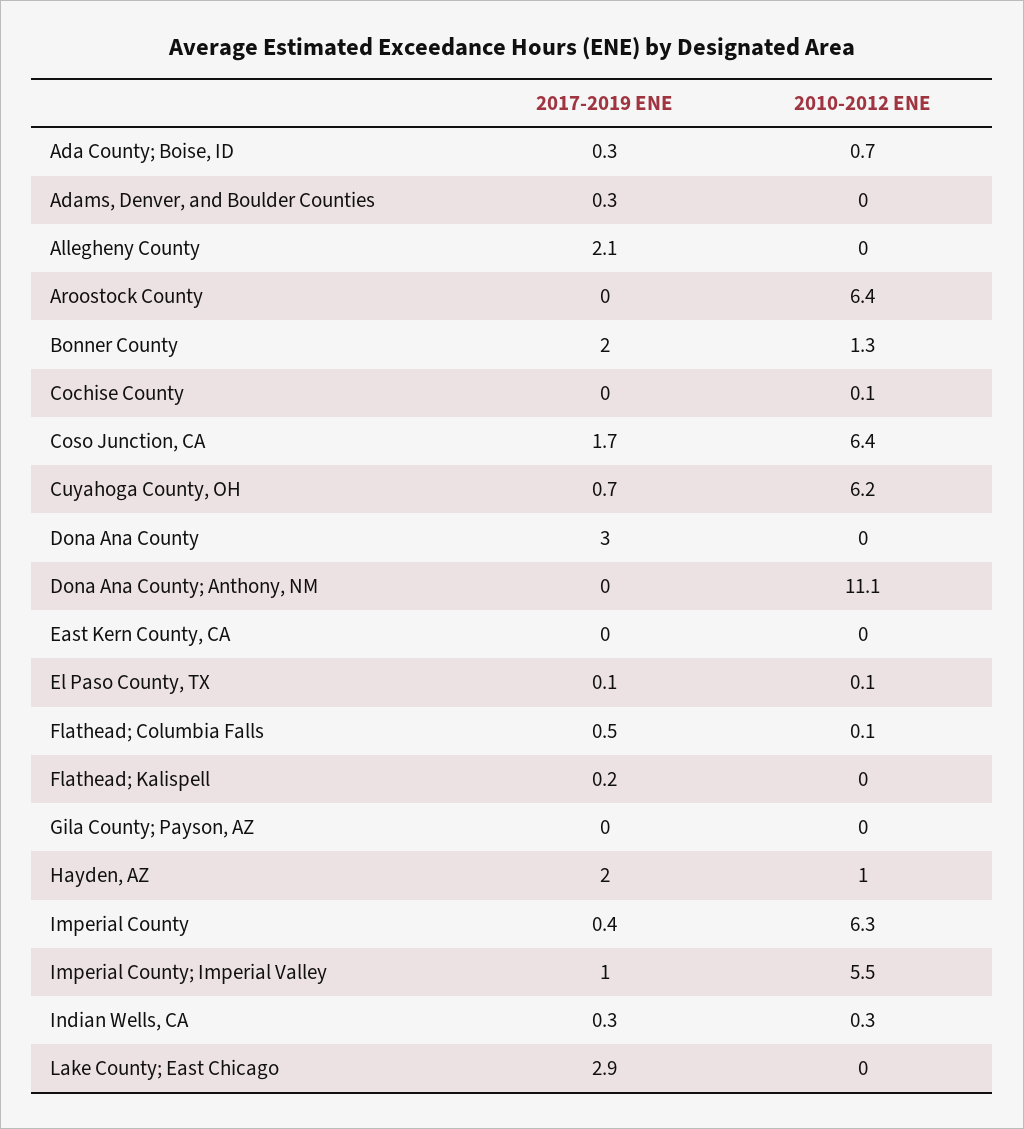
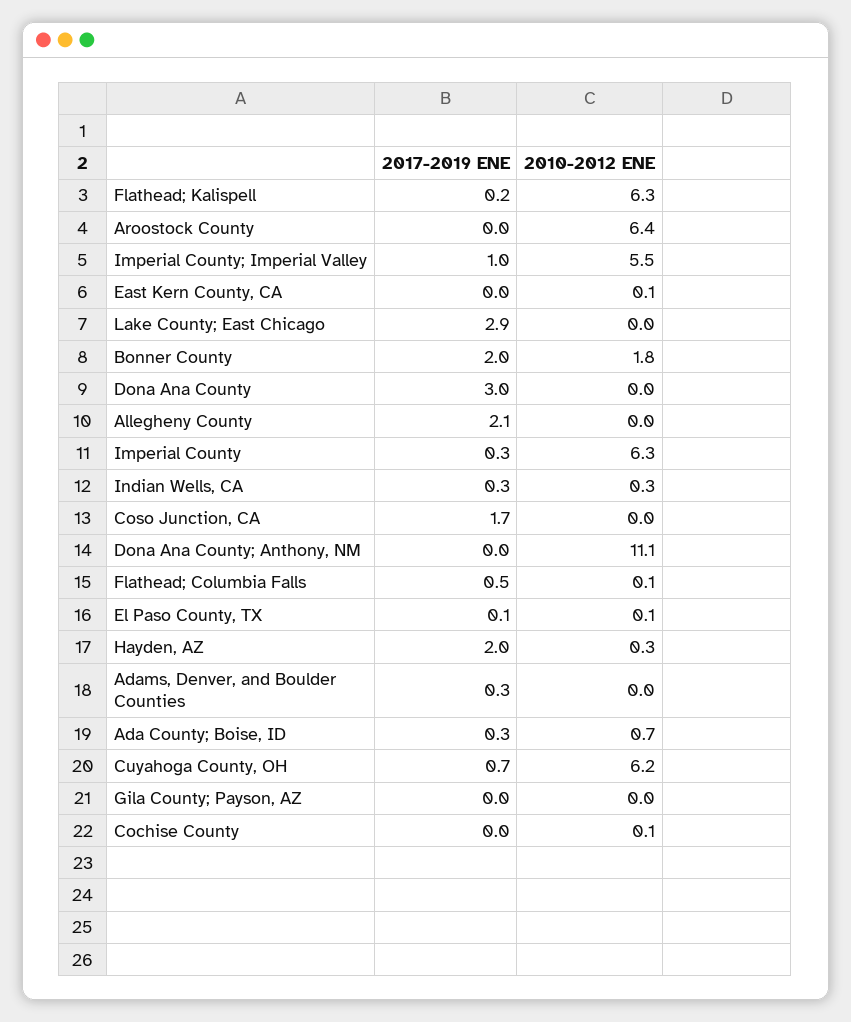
2010-2012 ENE, Bonner County: 1.3 -> 1.8
2010-2012 ENE, Coso Junction, CA: 6.4 -> 0
2010-2012 ENE, East Kern County, CA: 0 -> 0.1
2010-2012 ENE, Flathead; Kalispell: 0 -> 6.3
2010-2012 ENE, Hayden, AZ: 1 -> 0.3
2017-2019 ENE, Imperial County: 0.4 -> 0.3

